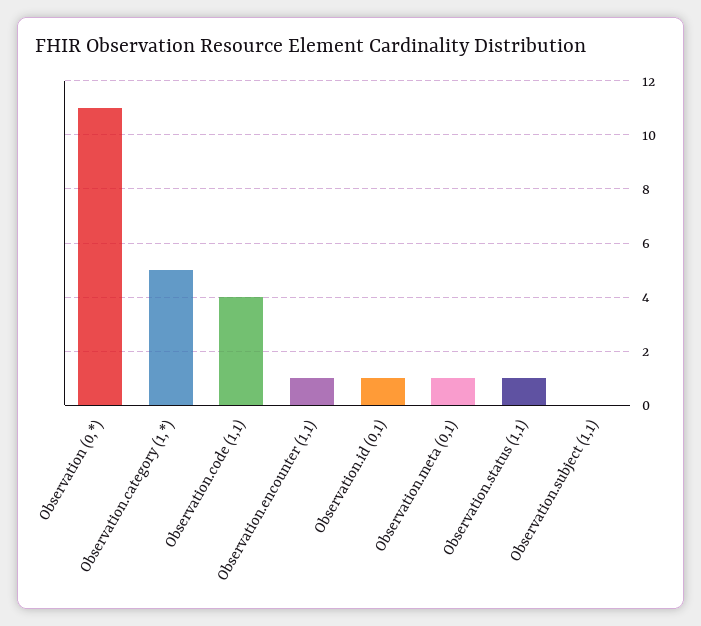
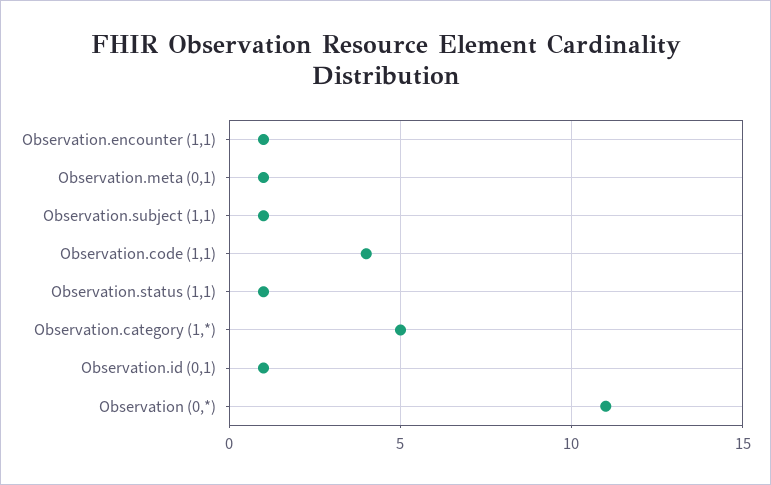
Observation.subject (1,1): 0 -> 1

